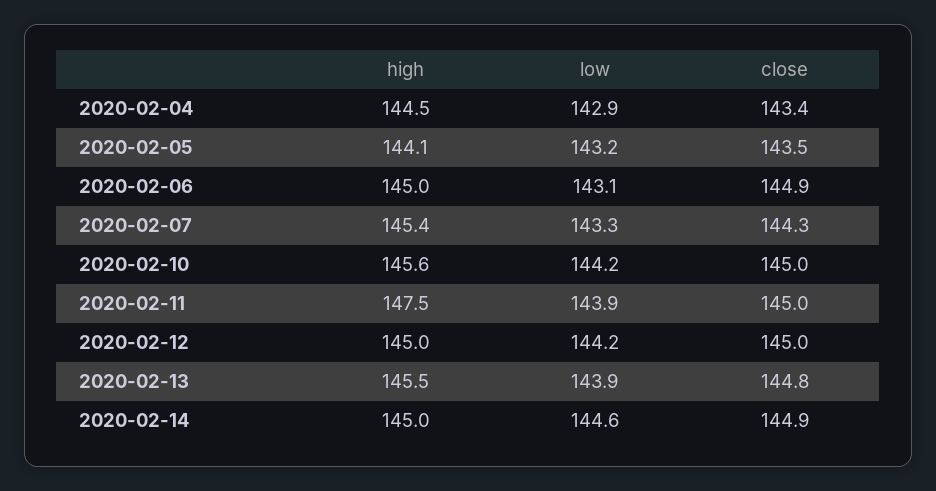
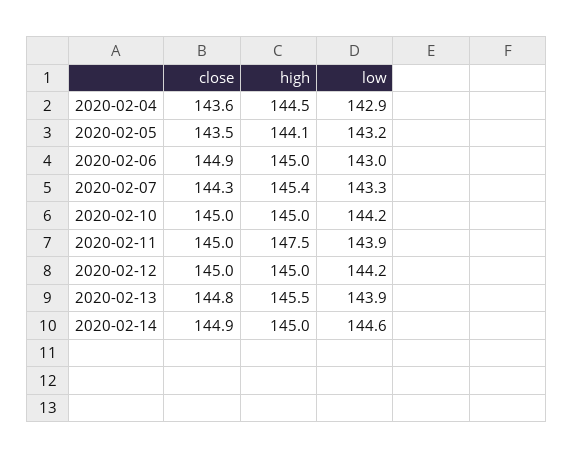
close, 2020-02-04: 143.4 -> 143.6
low, 2020-02-06: 143.1 -> 143
high, 2020-02-10: 145.6 -> 145

